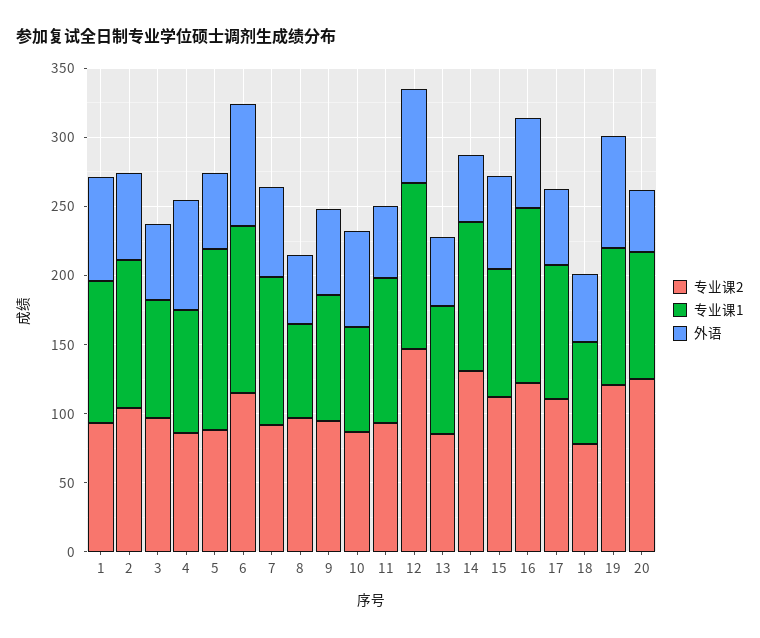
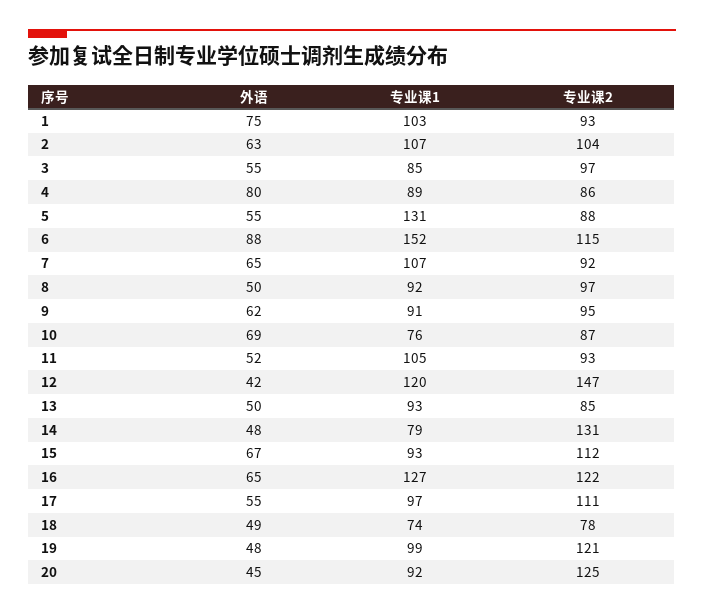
专业课1, 6: 120 -> 152
专业课1, 8: 70 -> 92
外语, 12: 70 -> 42
专业课1, 14: 110 -> 79
外语, 19: 80 -> 48

